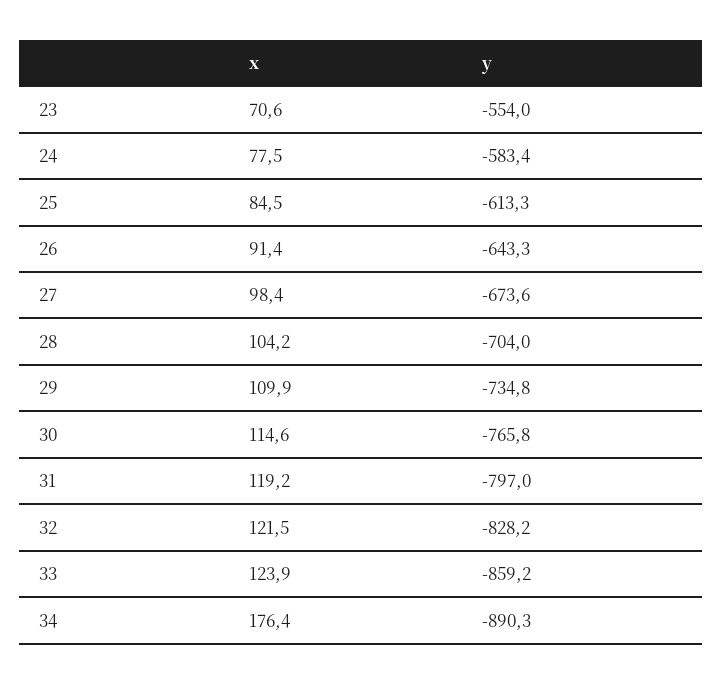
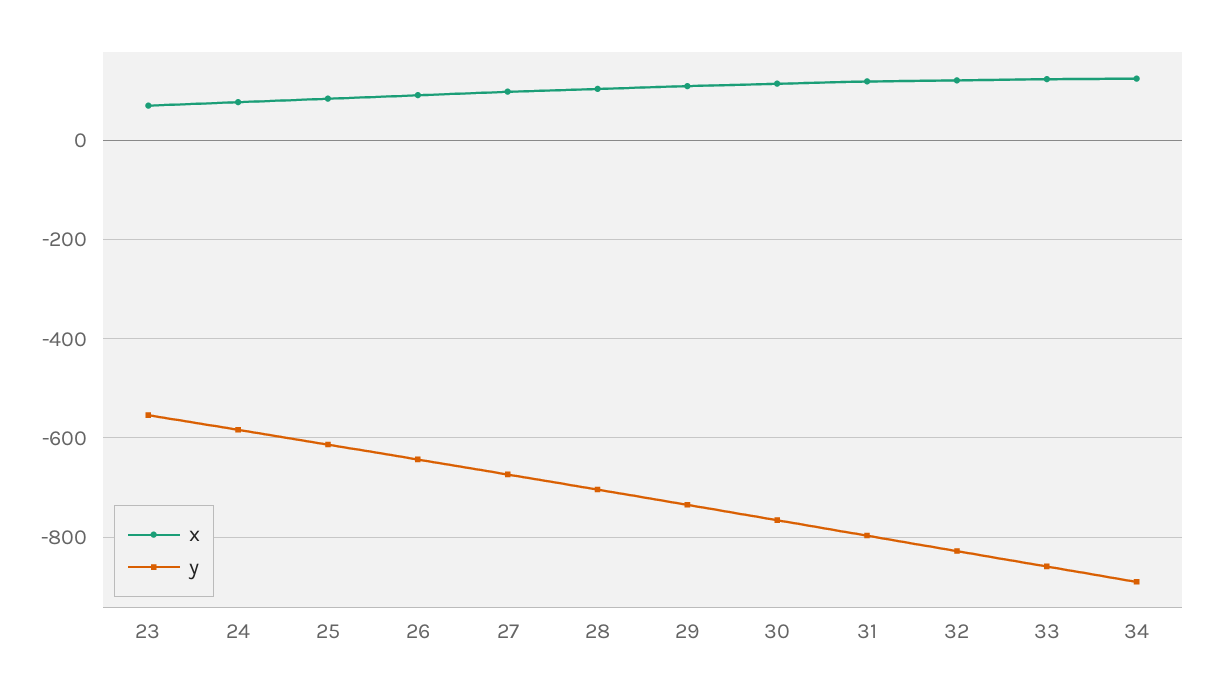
x, 34: 176.4 -> 120

